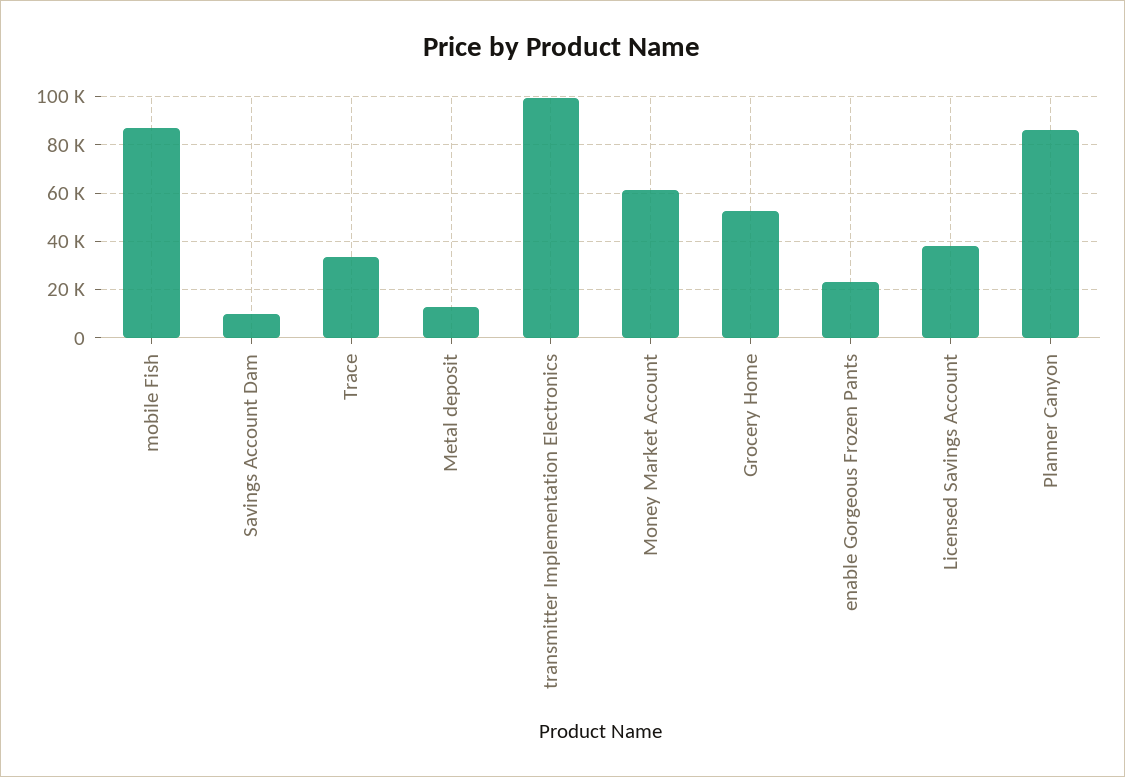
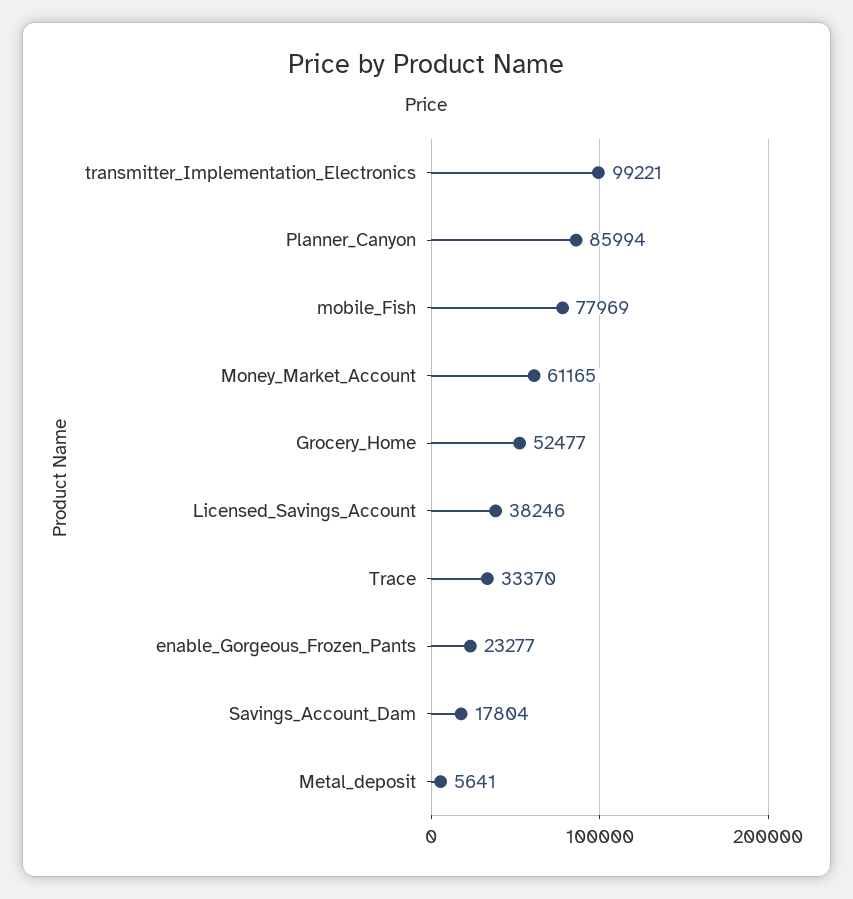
mobile Fish: 87500 -> 77969
Savings Account Dam: 10000 -> 17804
Metal deposit: 12500 -> 5641

